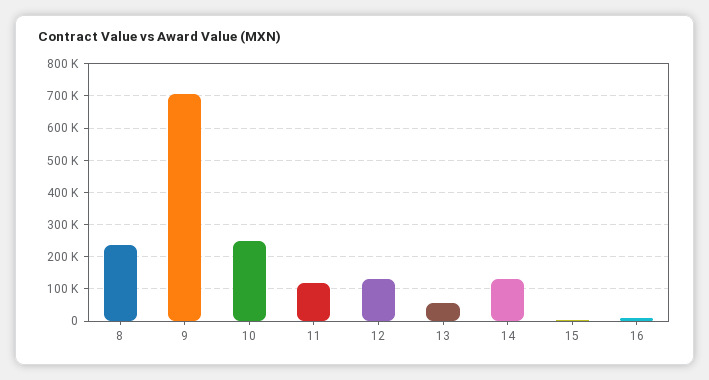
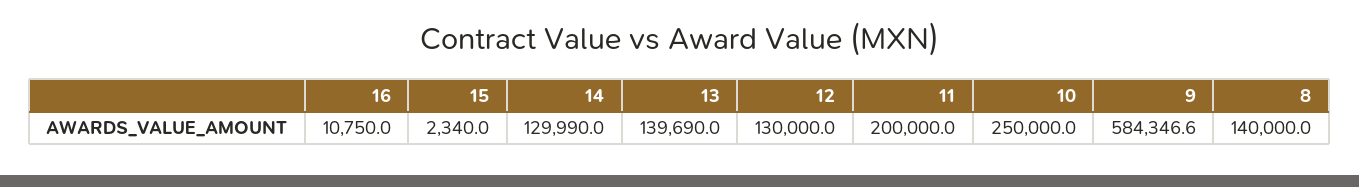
8: 240000 -> 140000
9: 700000 -> 584346.6
11: 120000 -> 200000
13: 60000 -> 139690

